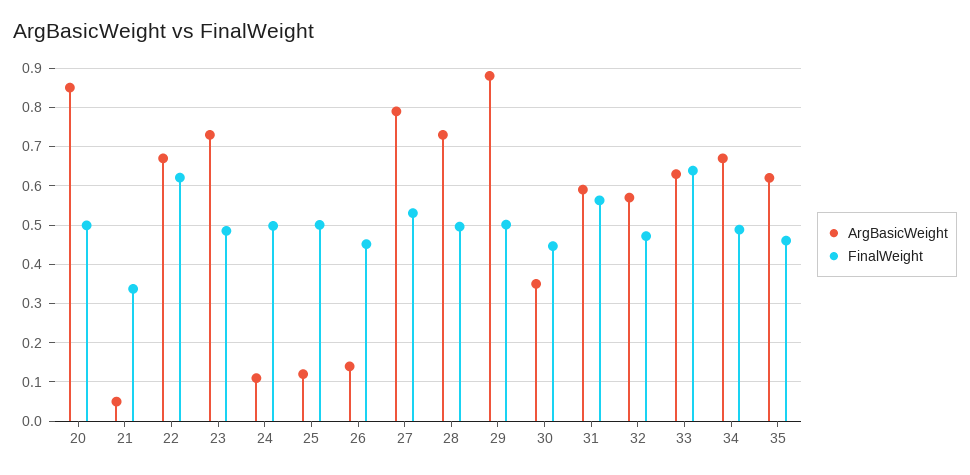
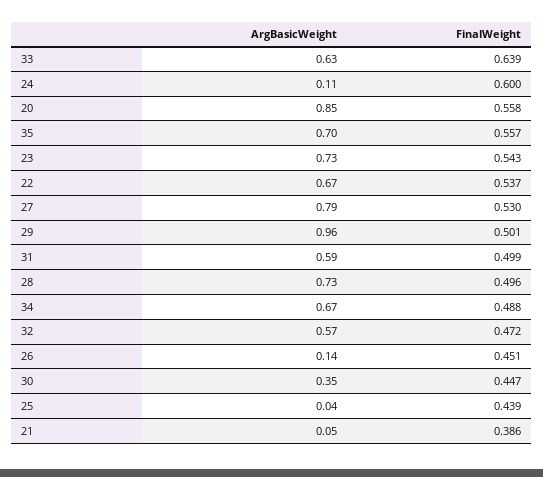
FinalWeight, 20: 0.5 -> 0.558
FinalWeight, 21: 0.34 -> 0.386
FinalWeight, 22: 0.62 -> 0.537
FinalWeight, 23: 0.48 -> 0.543
FinalWeight, 24: 0.5 -> 0.6
ArgBasicWeight, 25: 0.12 -> 0.04
FinalWeight, 25: 0.5 -> 0.439
ArgBasicWeight, 29: 0.88 -> 0.96
FinalWeight, 31: 0.56 -> 0.499
ArgBasicWeight, 35: 0.62 -> 0.7
FinalWeight, 35: 0.46 -> 0.557

